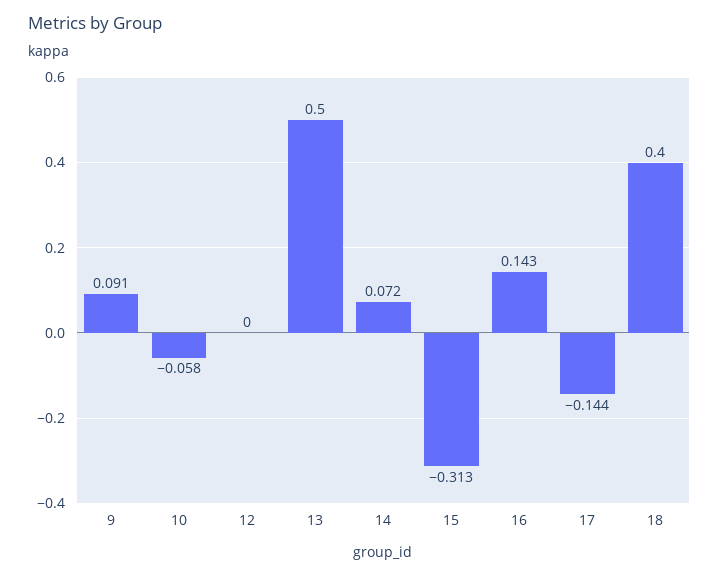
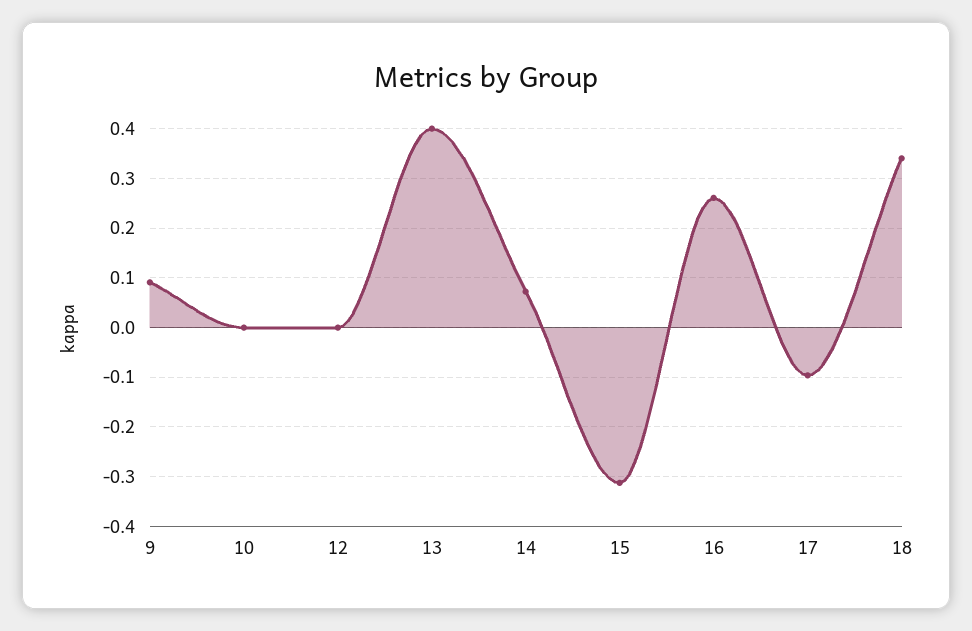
10: -0.058 -> 0
13: 0.5 -> 0.4
16: 0.143 -> 0.26
17: -0.144 -> -0.1
18: 0.4 -> 0.34

